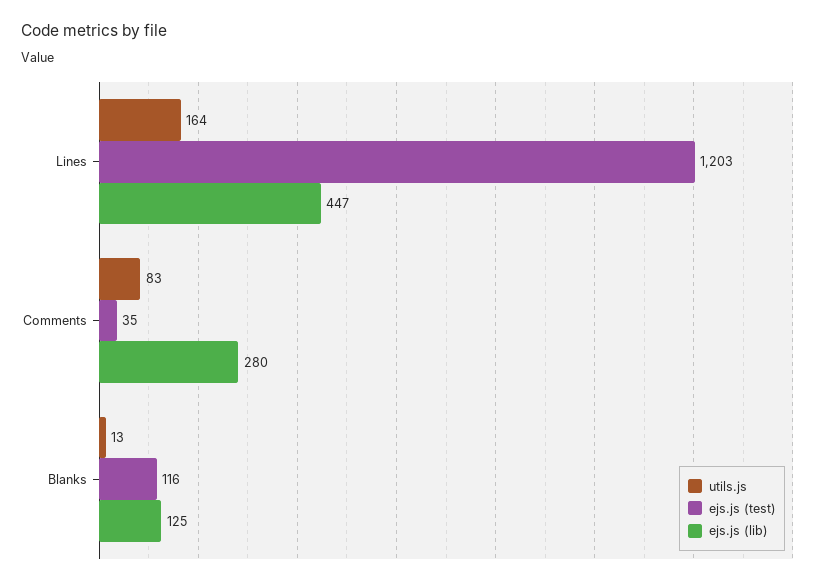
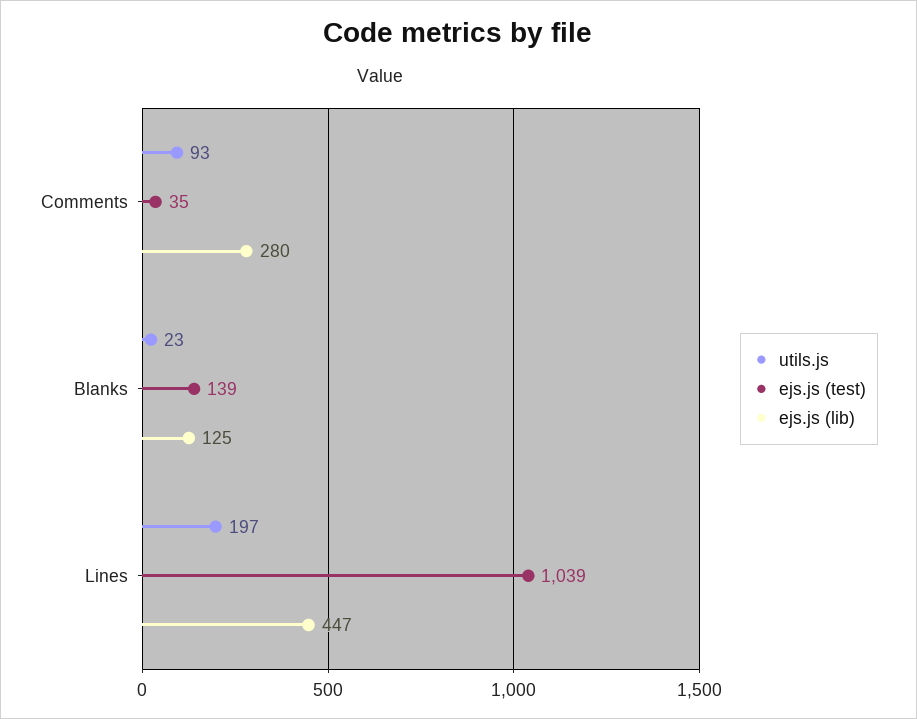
utils.js, Lines: 164 -> 197
ejs.js (test), Lines: 1203 -> 1039
utils.js, Comments: 83 -> 93
utils.js, Blanks: 13 -> 23
ejs.js (test), Blanks: 116 -> 139

